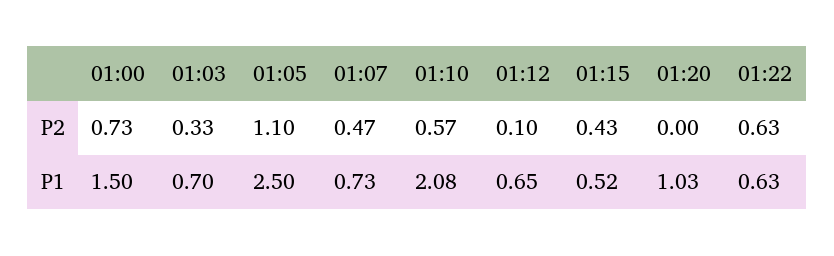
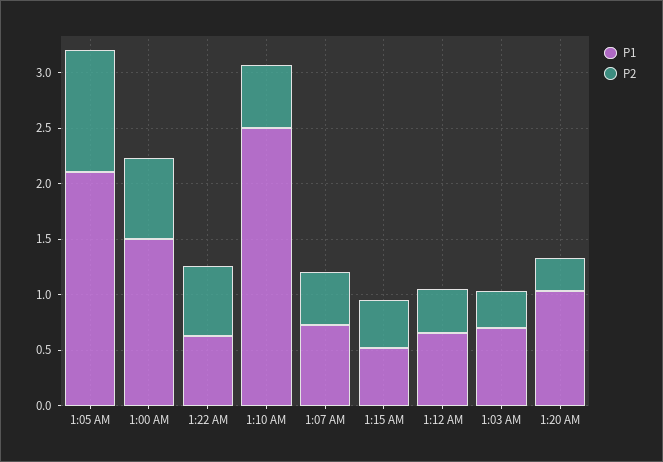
P2, 01:12: 0.1 -> 0.4
P2, 01:20: 0 -> 0.3
P1, 01:05: 2.5 -> 2.1
P1, 01:10: 2.08 -> 2.5

